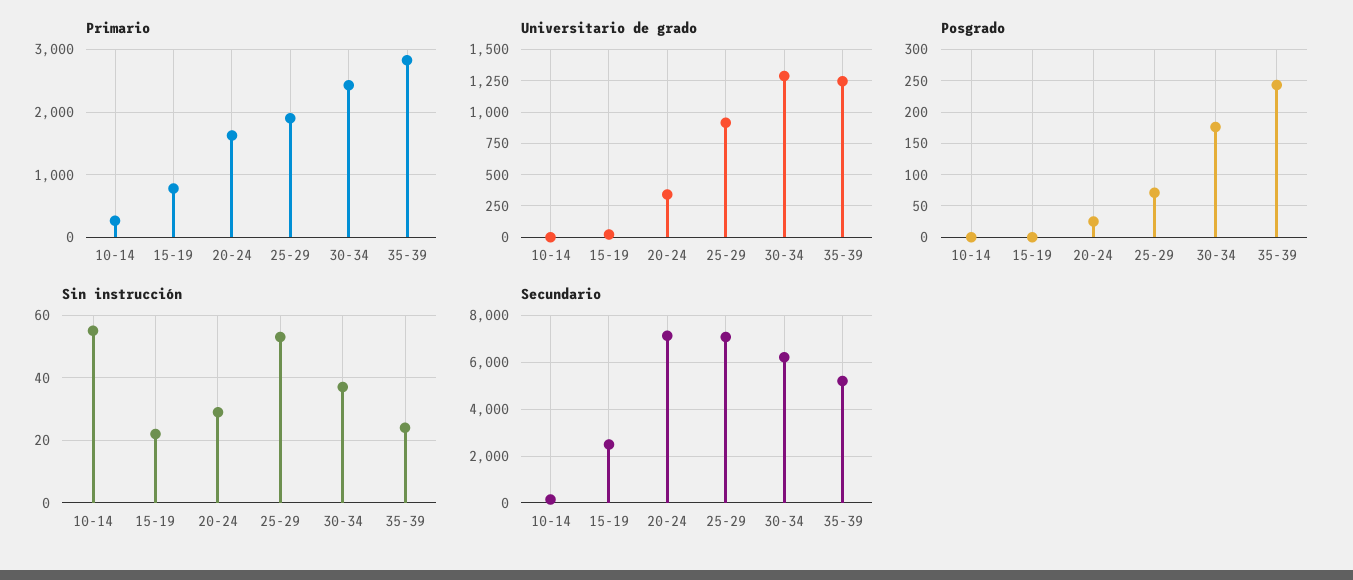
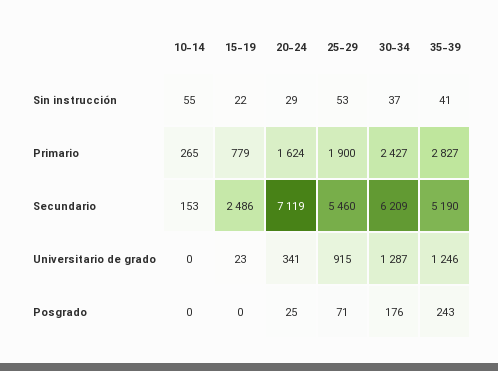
Sin instrucción, 35-39: 25 -> 41
Secundario, 25-29: 7000 -> 5460

